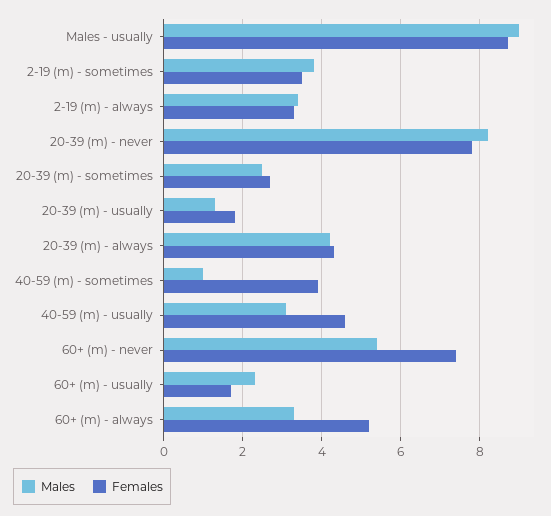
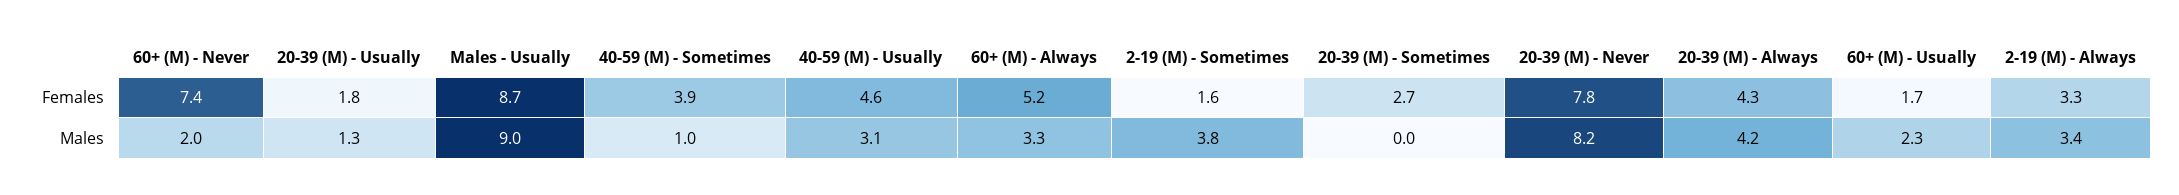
Females, 2-19 (m) - sometimes: 3.5 -> 1.6
Males, 20-39 (m) - sometimes: 2.5 -> 0
Males, 60+ (m) - never: 5.5 -> 2

